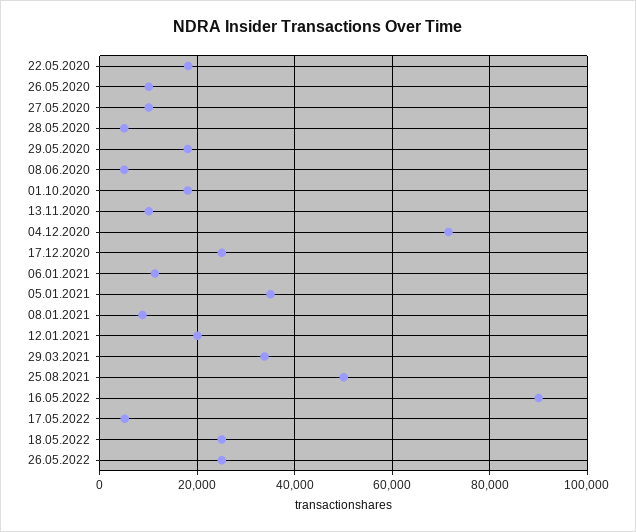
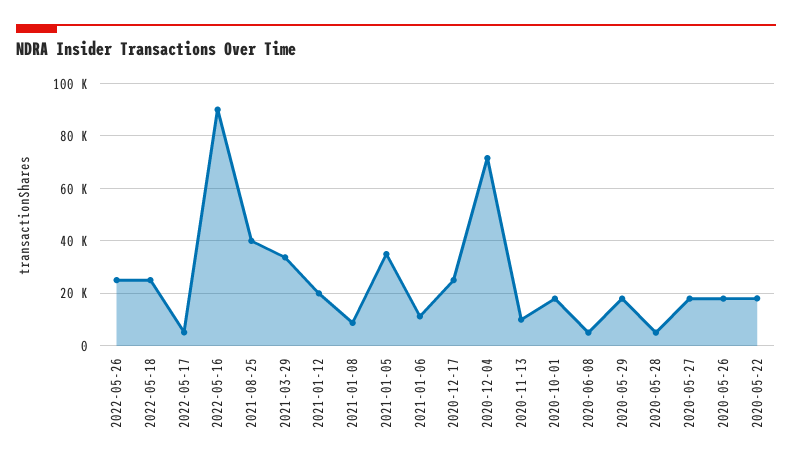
26.05.2020: 10000 -> 17500
27.05.2020: 10000 -> 17500
25.08.2021: 50000 -> 40000

